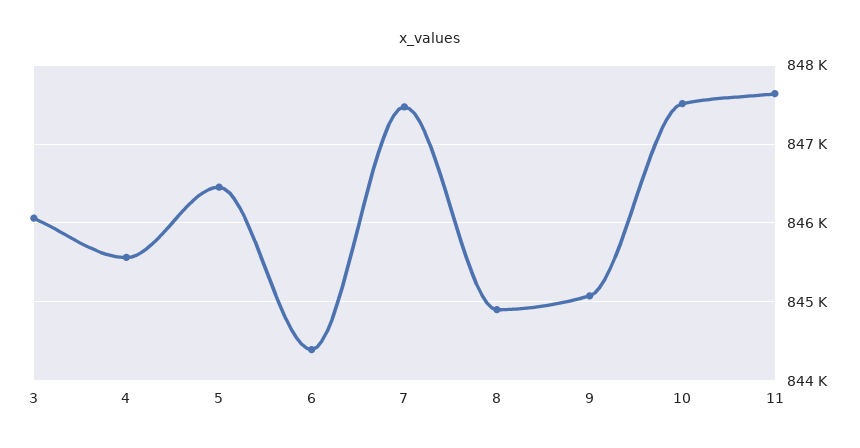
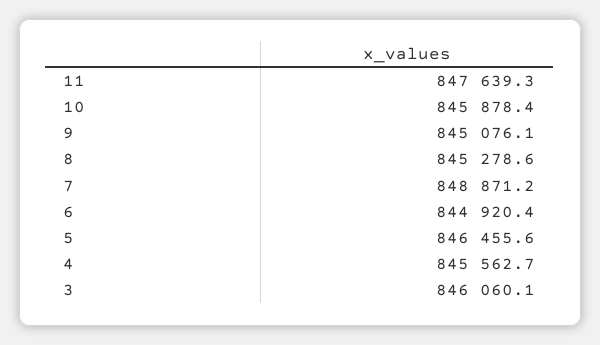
6: 844400 -> 844920.4
7: 847500 -> 848871.2
8: 844900 -> 845278.6
10: 847500 -> 845878.4

